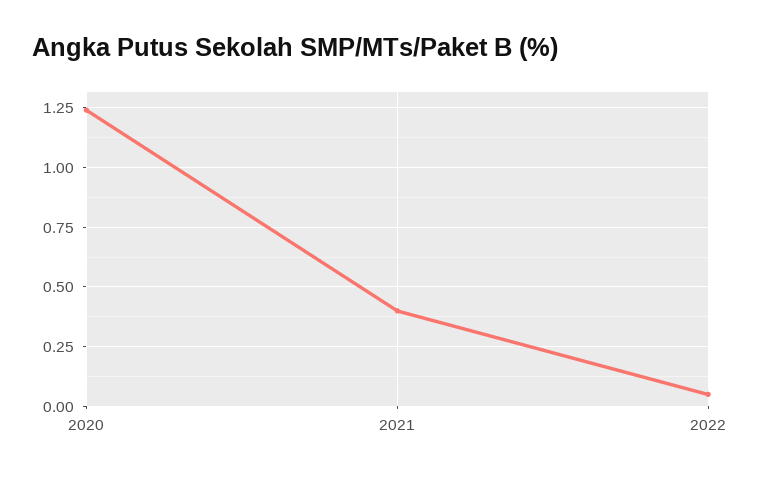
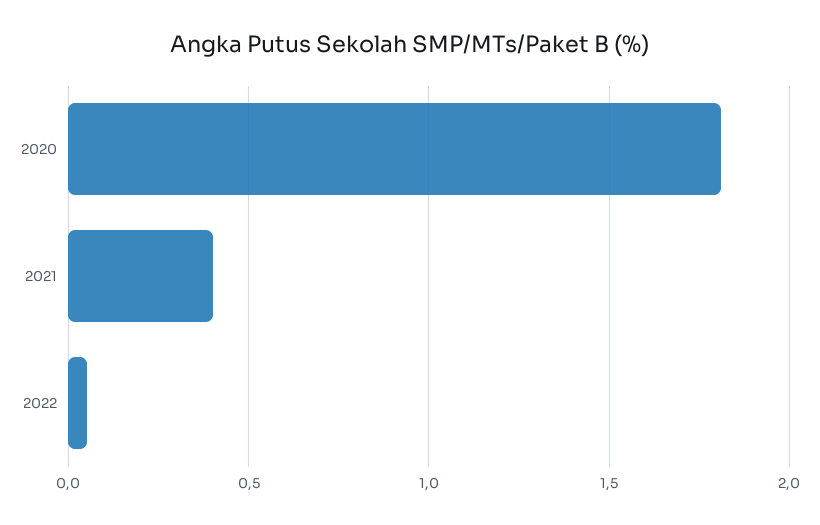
2020: 1.25 -> 1.8

